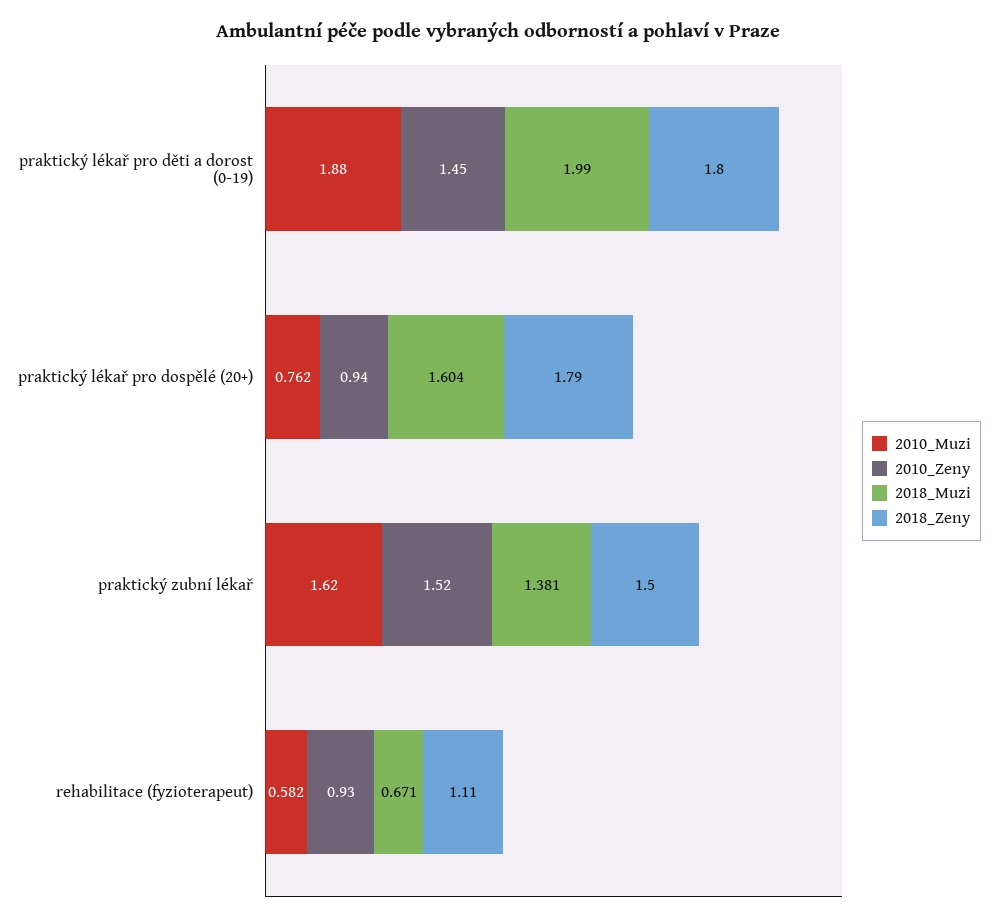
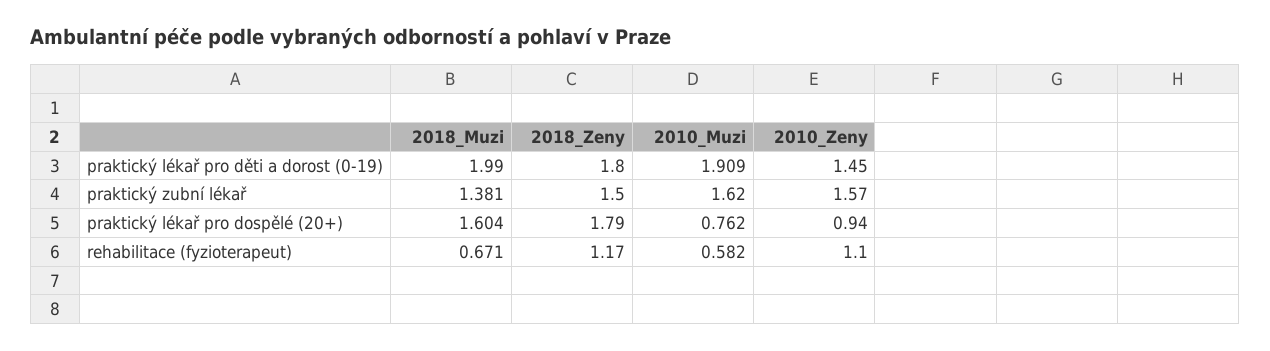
2010_Muzi, praktický lékař pro děti a dorost (0-19): 1.88 -> 1.909
2010_Zeny, praktický zubní lékař: 1.52 -> 1.57
2010_Zeny, rehabilitace (fyzioterapeut): 0.93 -> 1.1
2018_Zeny, rehabilitace (fyzioterapeut): 1.11 -> 1.17

